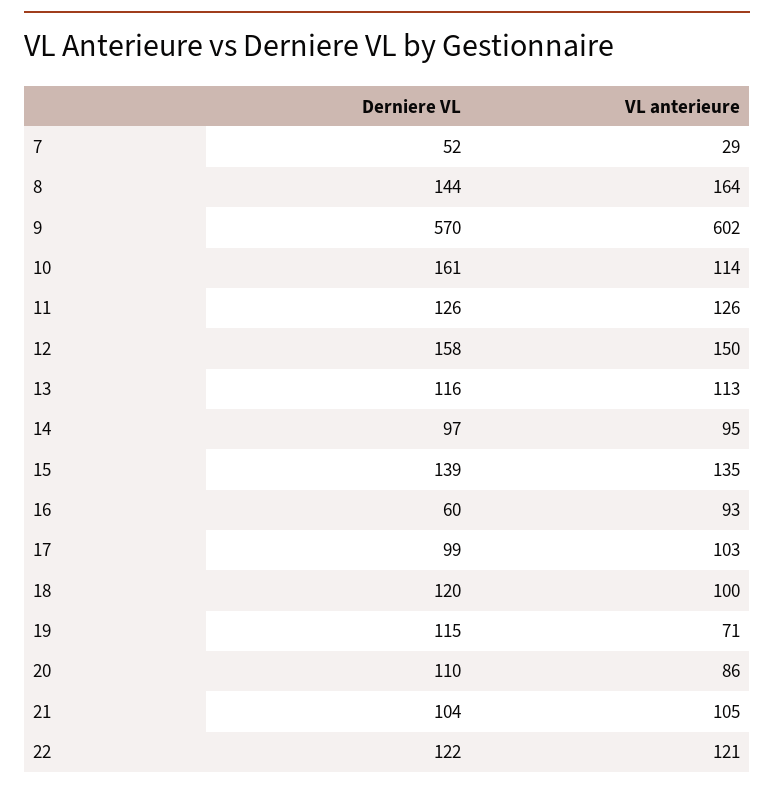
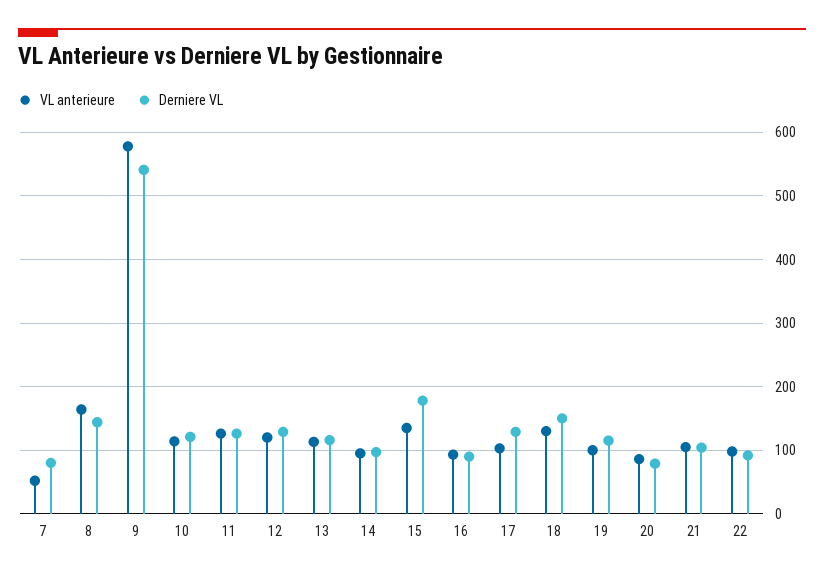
Derniere VL, 7: 52 -> 80
VL anterieure, 7: 29 -> 50
Derniere VL, 9: 570 -> 540
VL anterieure, 9: 602 -> 580
Derniere VL, 10: 161 -> 120
Derniere VL, 12: 158 -> 130
VL anterieure, 12: 150 -> 120
Derniere VL, 15: 139 -> 180
Derniere VL, 16: 60 -> 90
Derniere VL, 17: 99 -> 130
Derniere VL, 18: 120 -> 150
VL anterieure, 18: 100 -> 130
VL anterieure, 19: 71 -> 100
Derniere VL, 20: 110 -> 80
Derniere VL, 22: 122 -> 90
VL anterieure, 22: 121 -> 100

